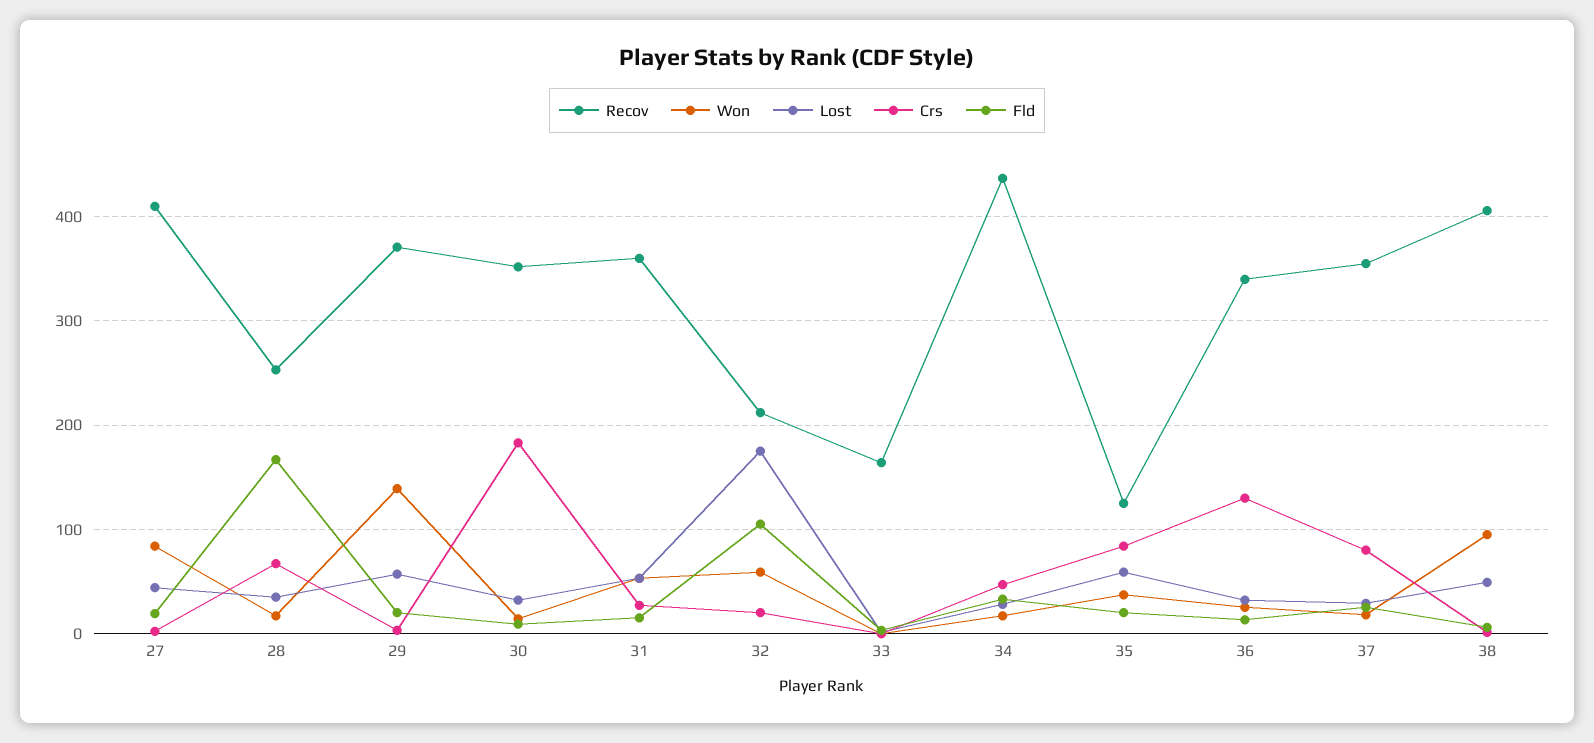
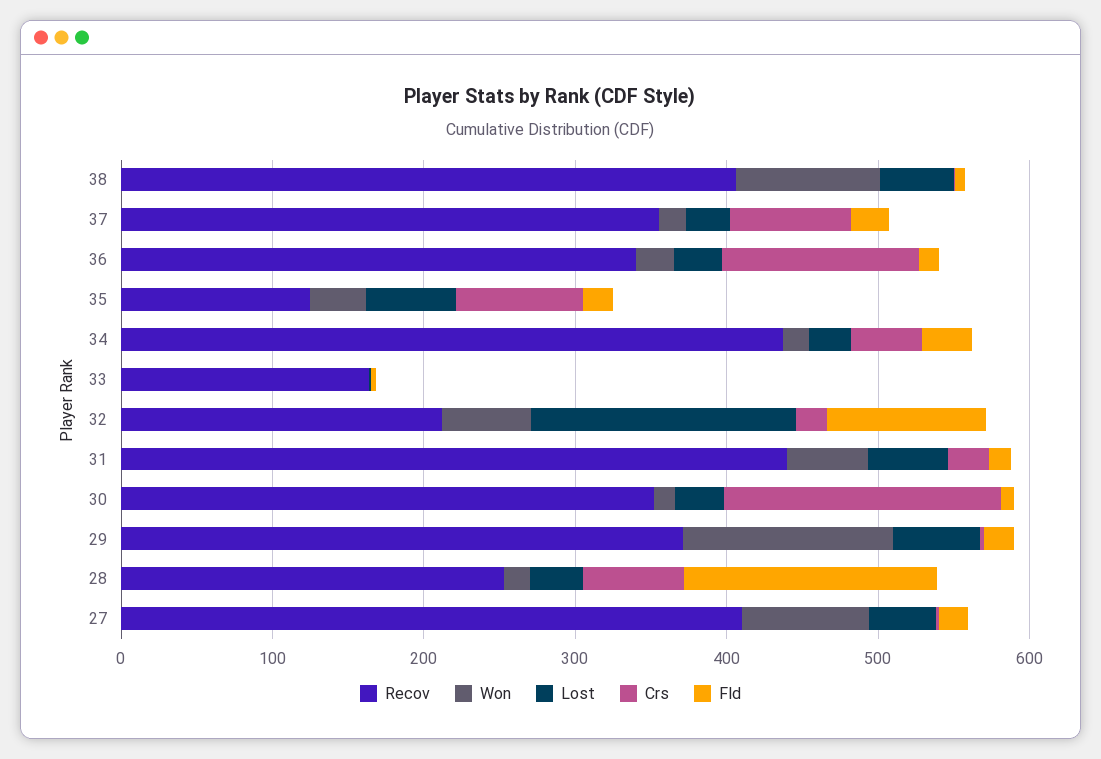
Recov, 31: 360 -> 440

